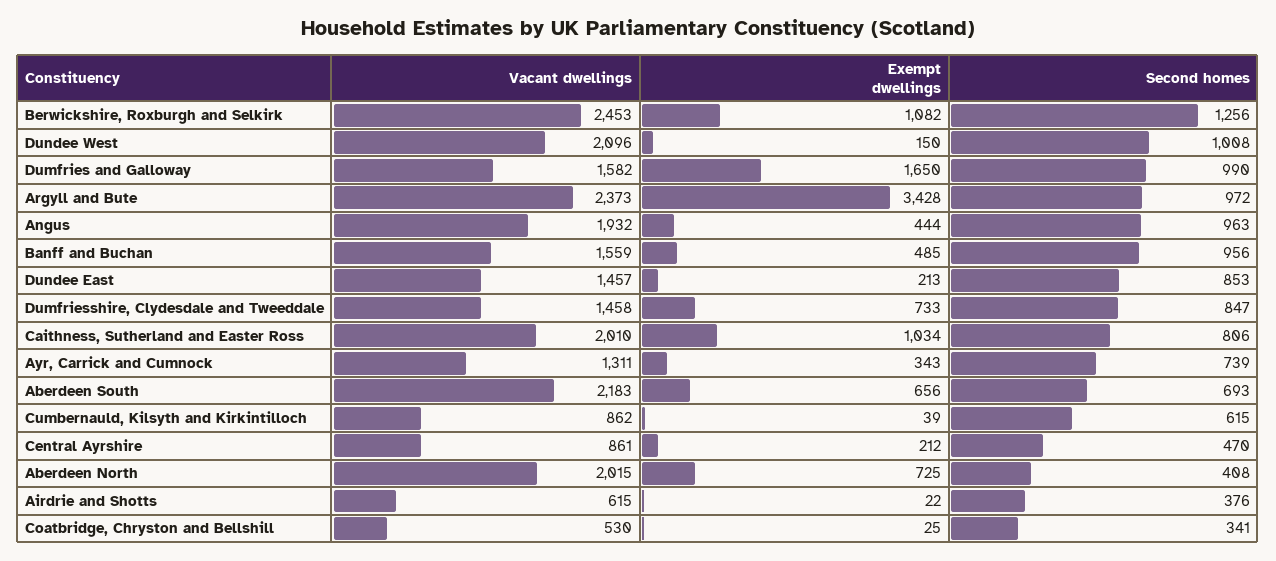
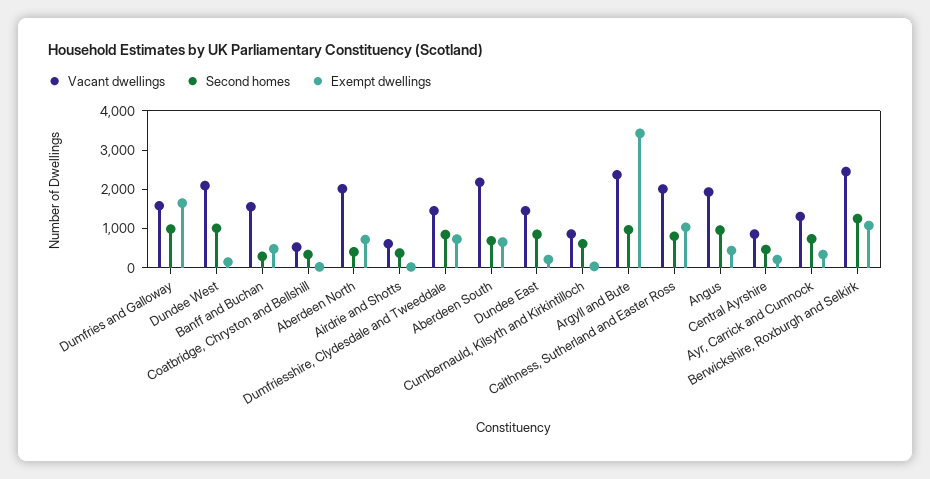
Second homes, Banff and Buchan: 956 -> 250

